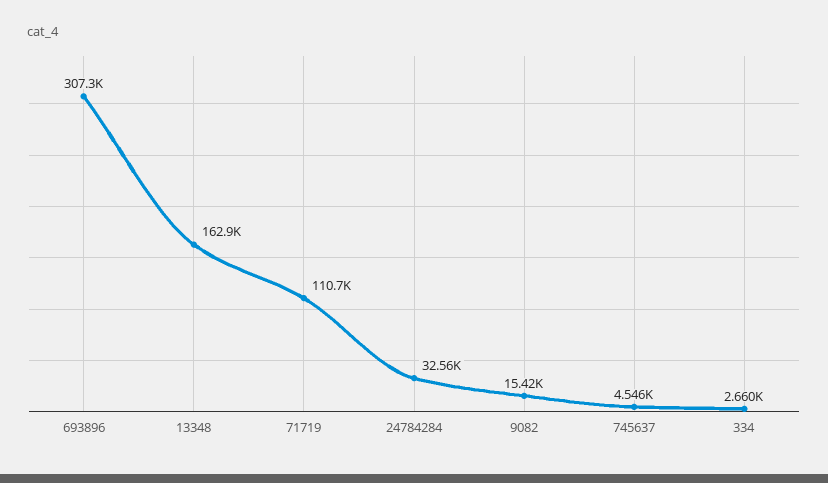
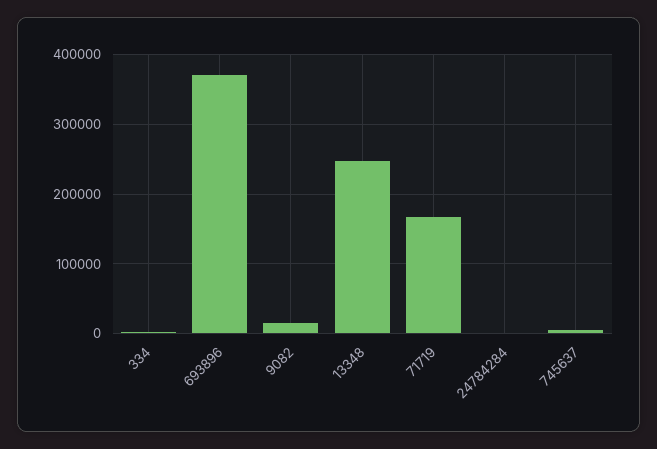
693896: 307300 -> 370000
13348: 162900 -> 250000
71719: 110700 -> 170000
24784284: 32560 -> 0

